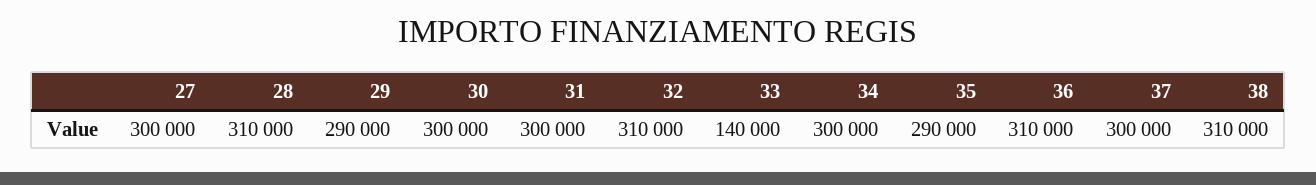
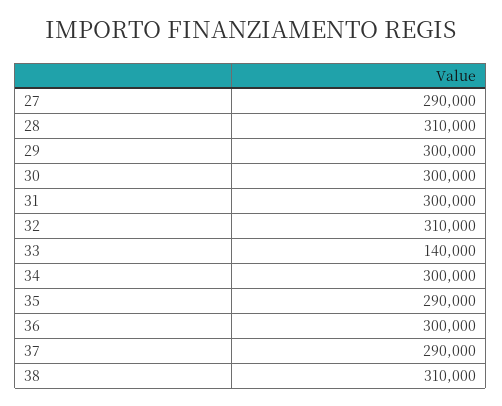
27: 300000 -> 290000
29: 290000 -> 300000
36: 310000 -> 300000
37: 300000 -> 290000

